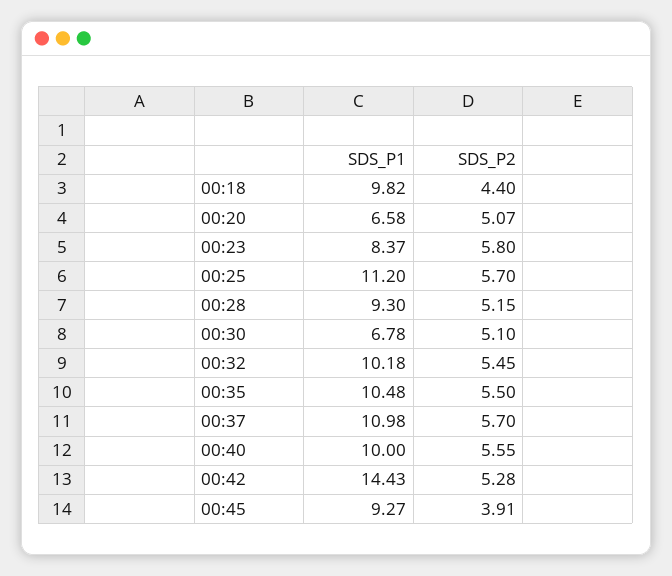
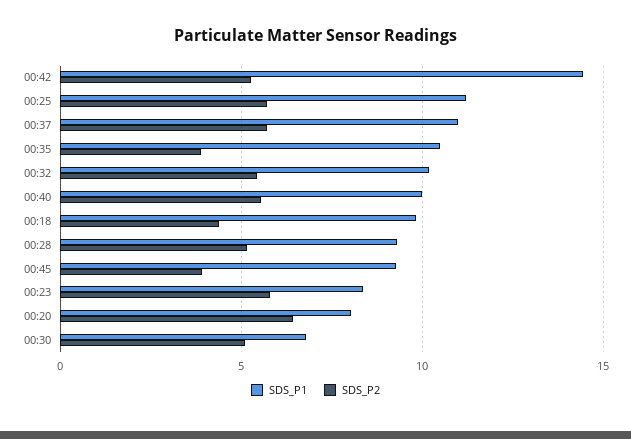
SDS_P1, 00:20: 6.58 -> 8
SDS_P2, 00:20: 5.07 -> 6.5
SDS_P2, 00:35: 5.5 -> 4

